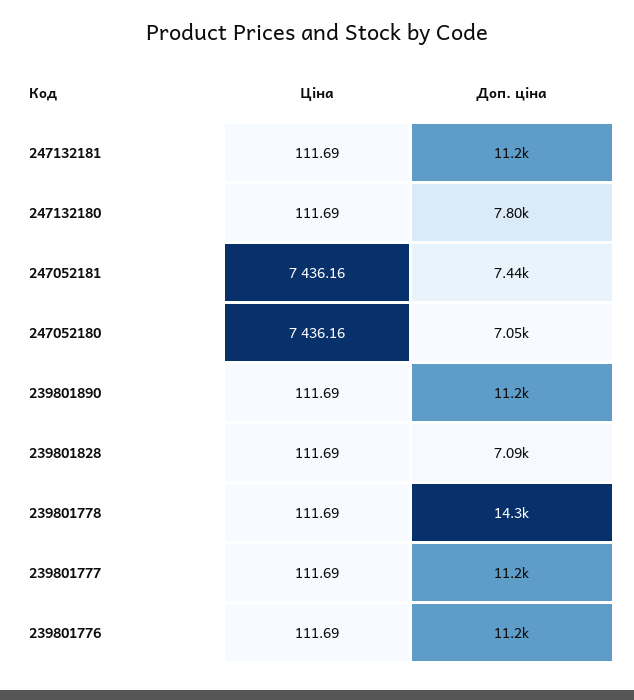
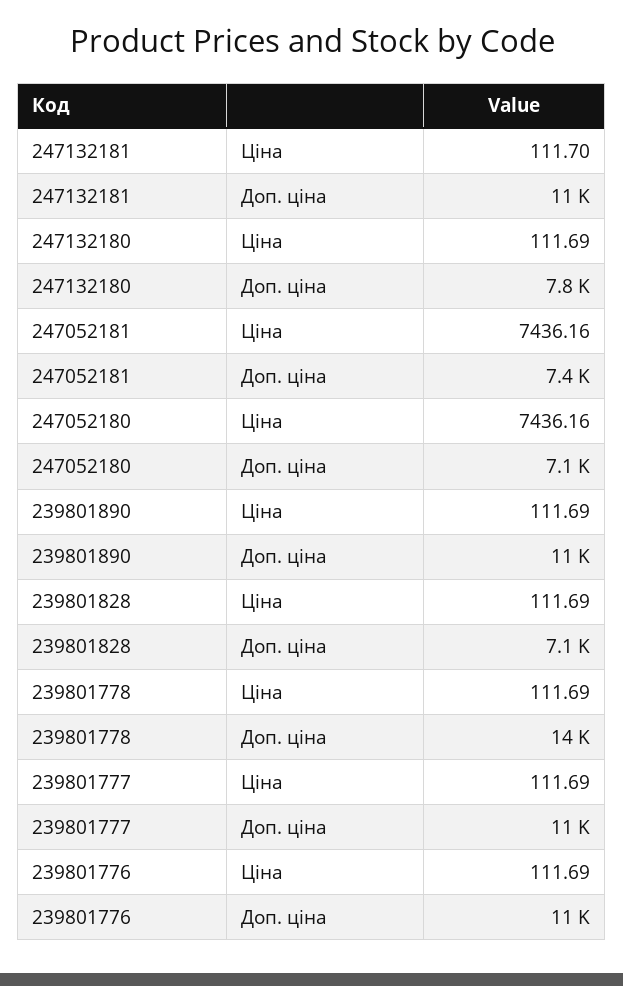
Ціна, 247132181: 111.69 -> 111.7

